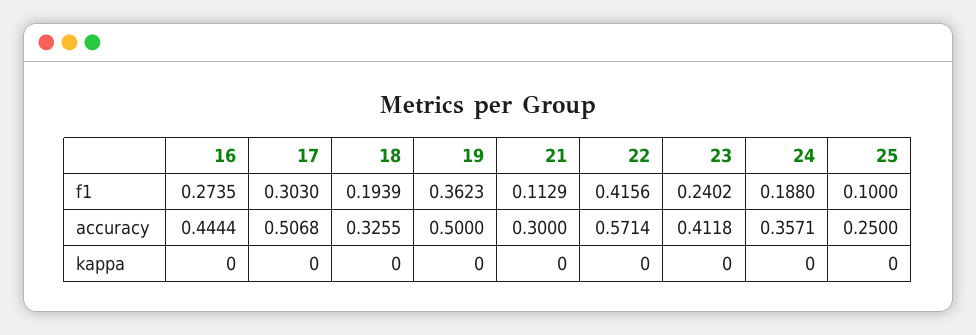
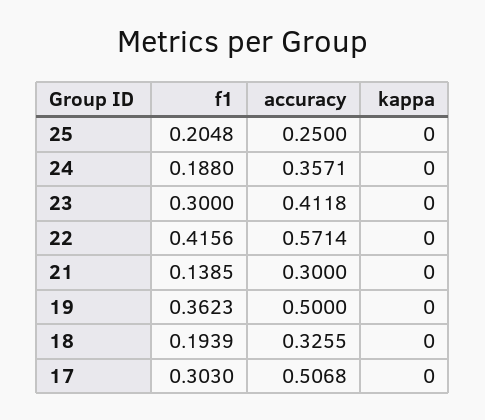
16, f1: 0.2735 -> none
21, f1: 0.1129 -> 0.1385
23, f1: 0.2402 -> 0.3
25, f1: 0.1 -> 0.2048
16, accuracy: 0.4444 -> none
16, kappa: 0 -> none

